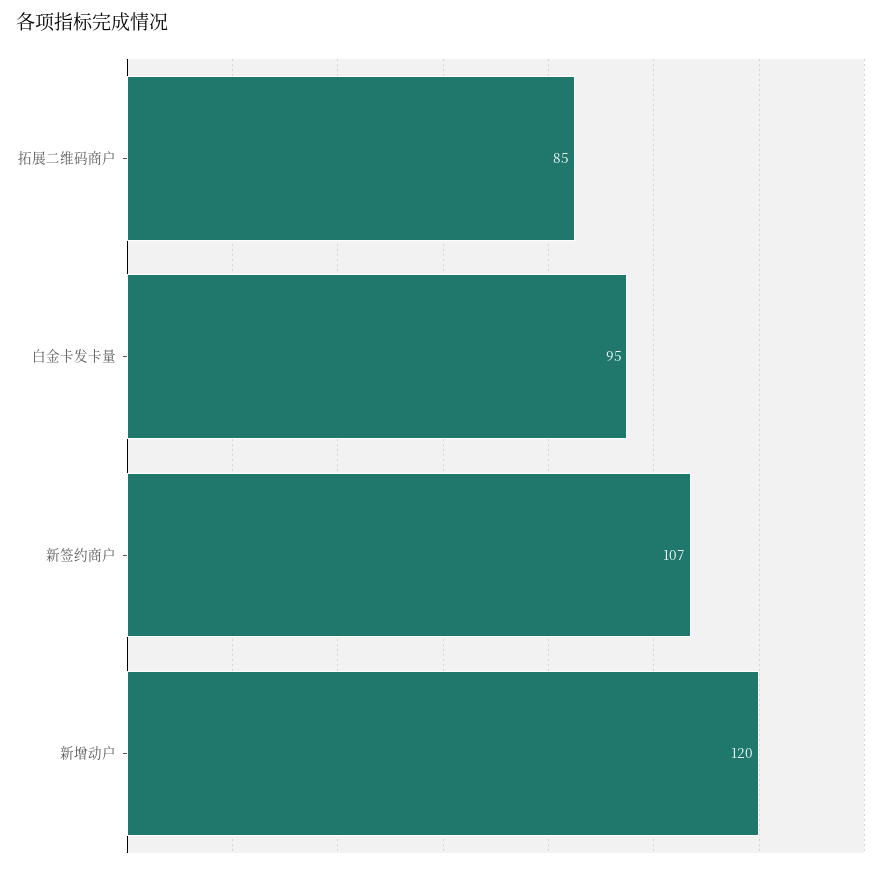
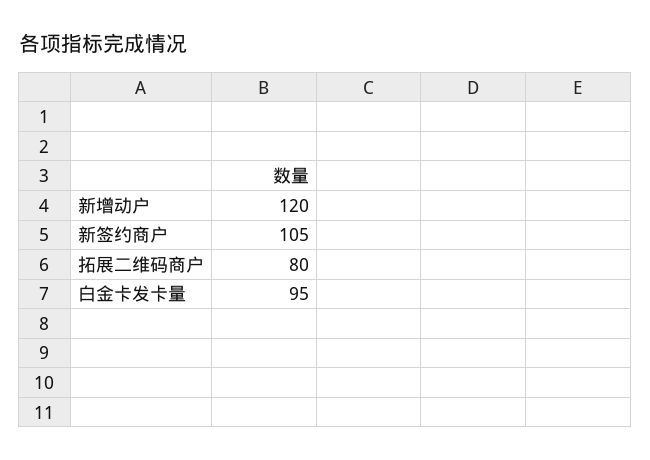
拓展二维码商户: 85 -> 80
新签约商户: 107 -> 105

